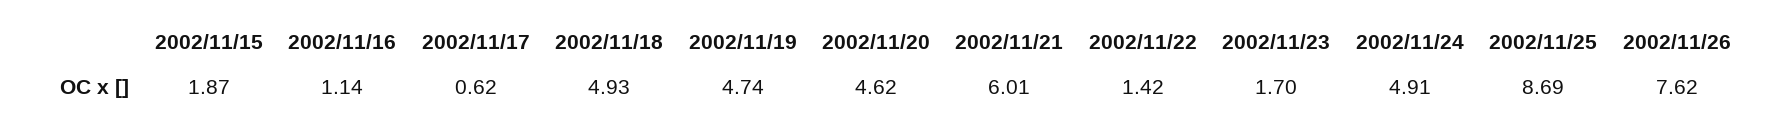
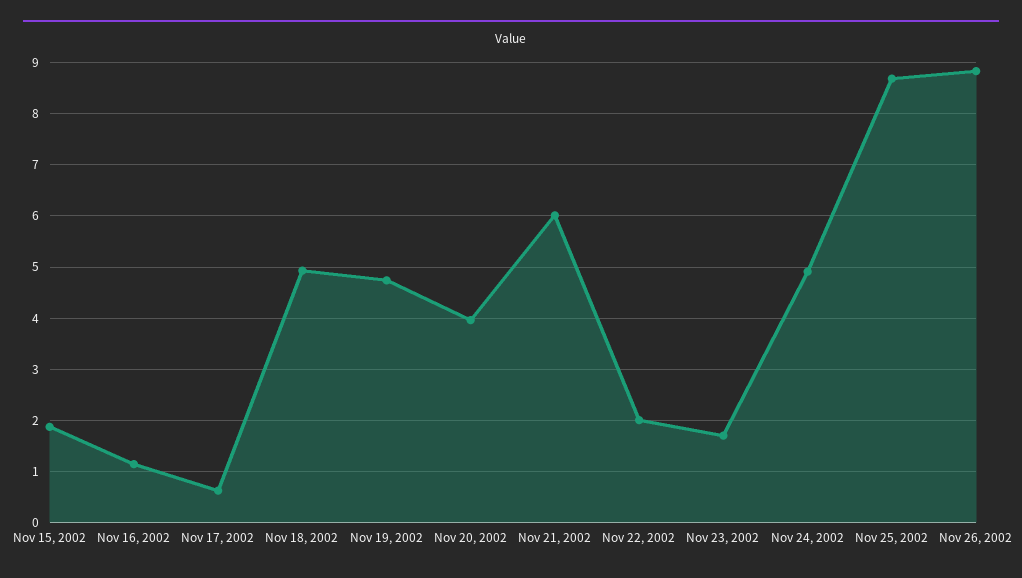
2002/11/20: 4.62 -> 4
2002/11/22: 1.42 -> 2
2002/11/26: 7.62 -> 8.8

